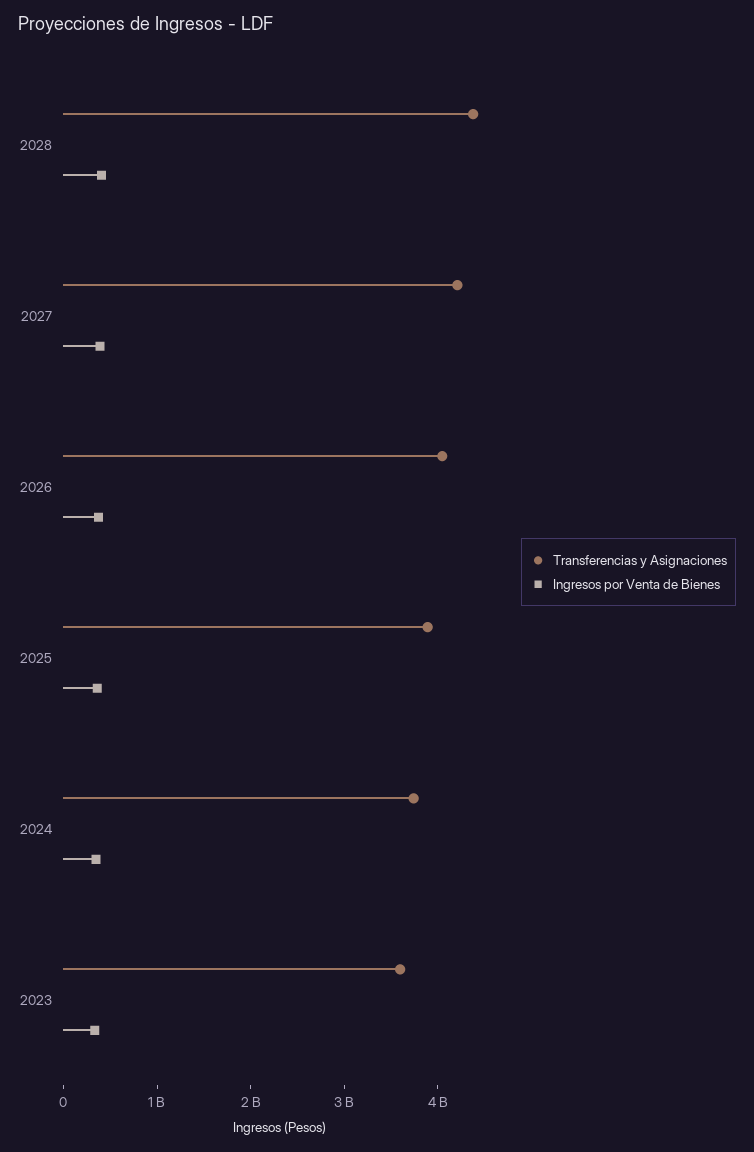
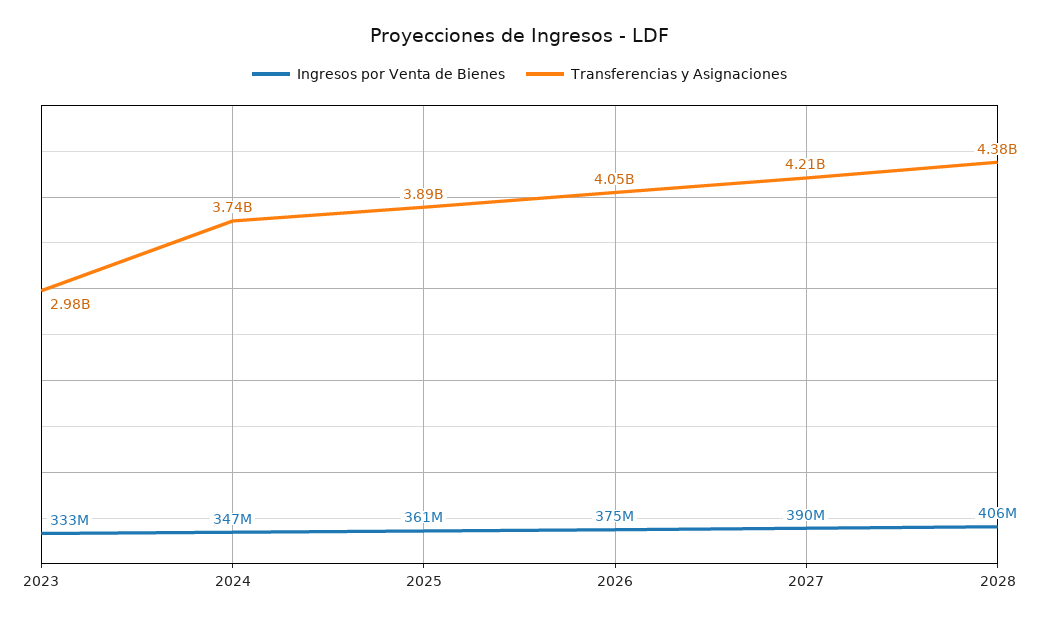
Transferencias y Asignaciones, 2023: 3600000000 -> 2980000000

